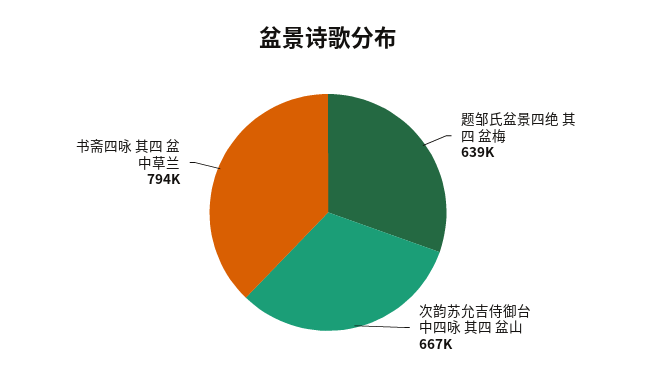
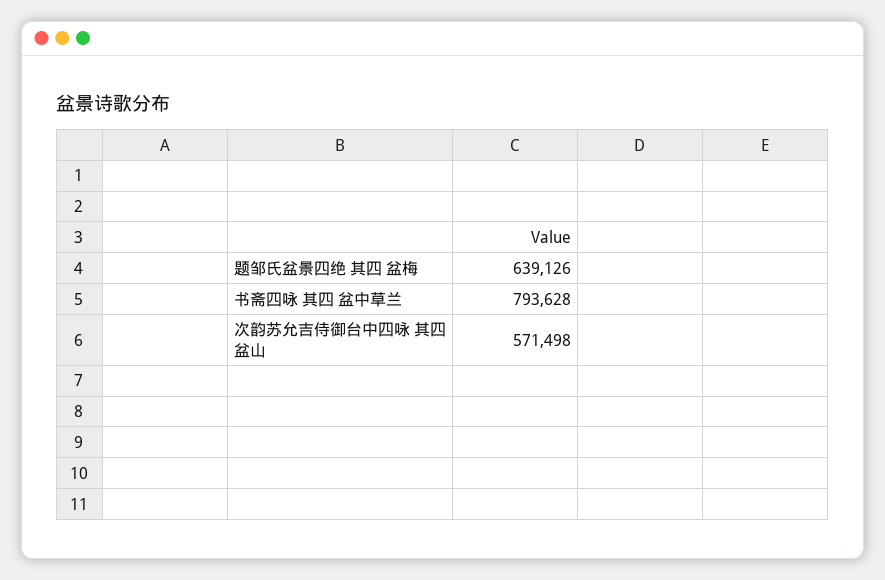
次韵苏允吉侍御台中四咏 其四 盆山: 667000 -> 571498

